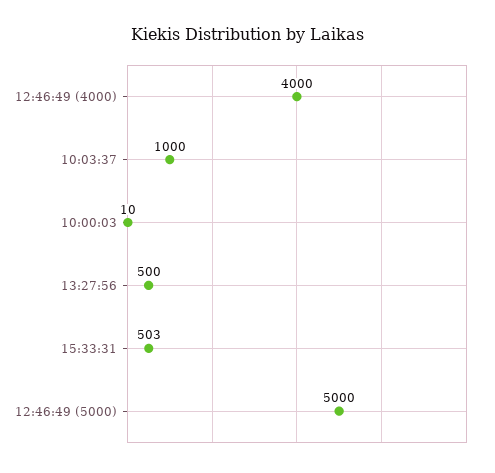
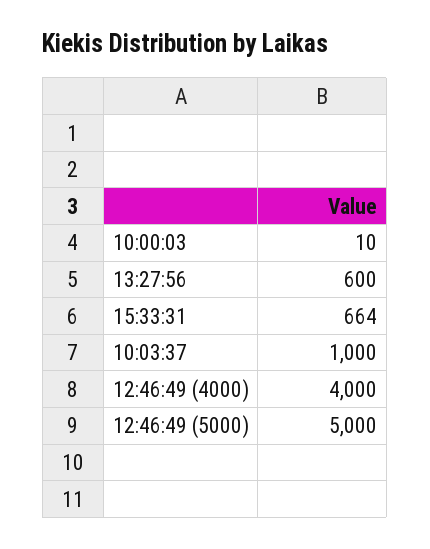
13:27:56: 500 -> 600
15:33:31: 503 -> 664

